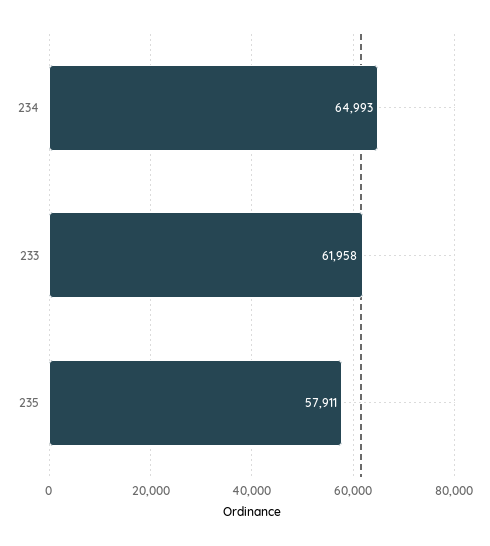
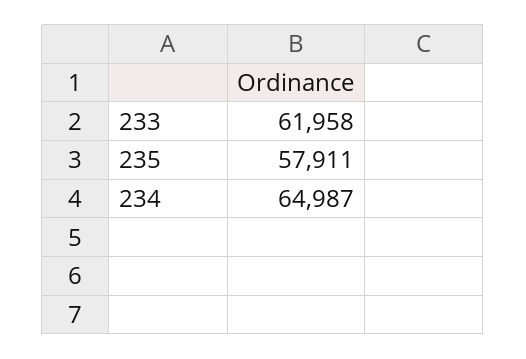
234: 64993 -> 64987

